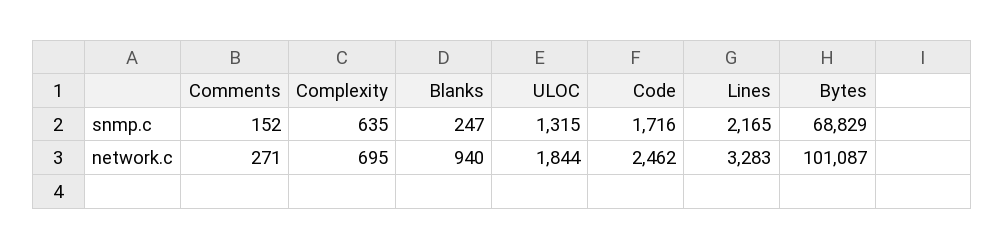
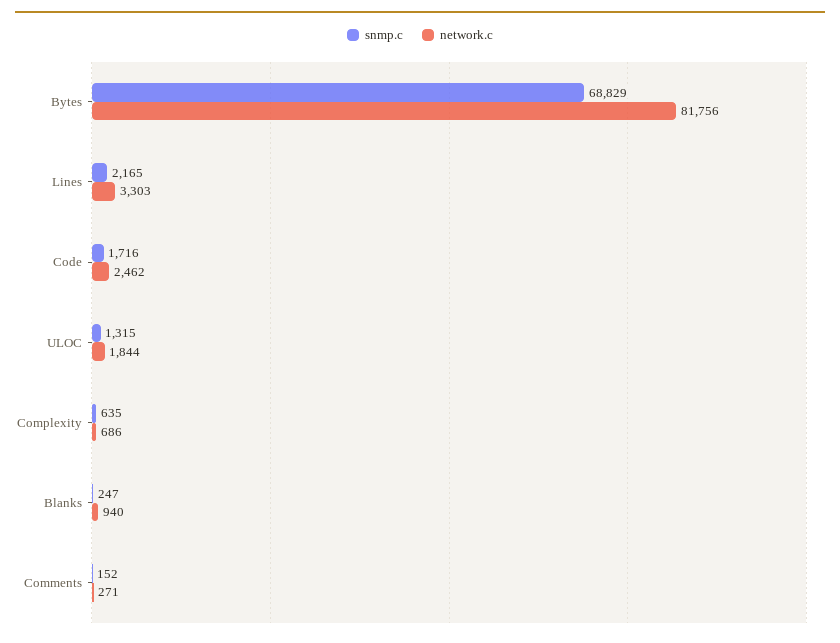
network.c, Complexity: 695 -> 686
network.c, Lines: 3283 -> 3303
network.c, Bytes: 101087 -> 81756

